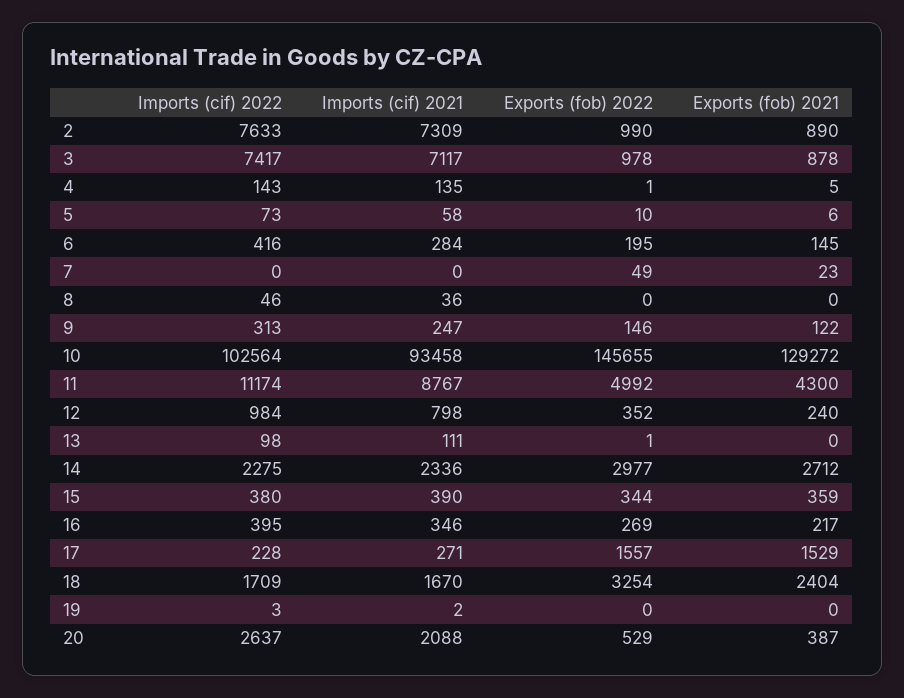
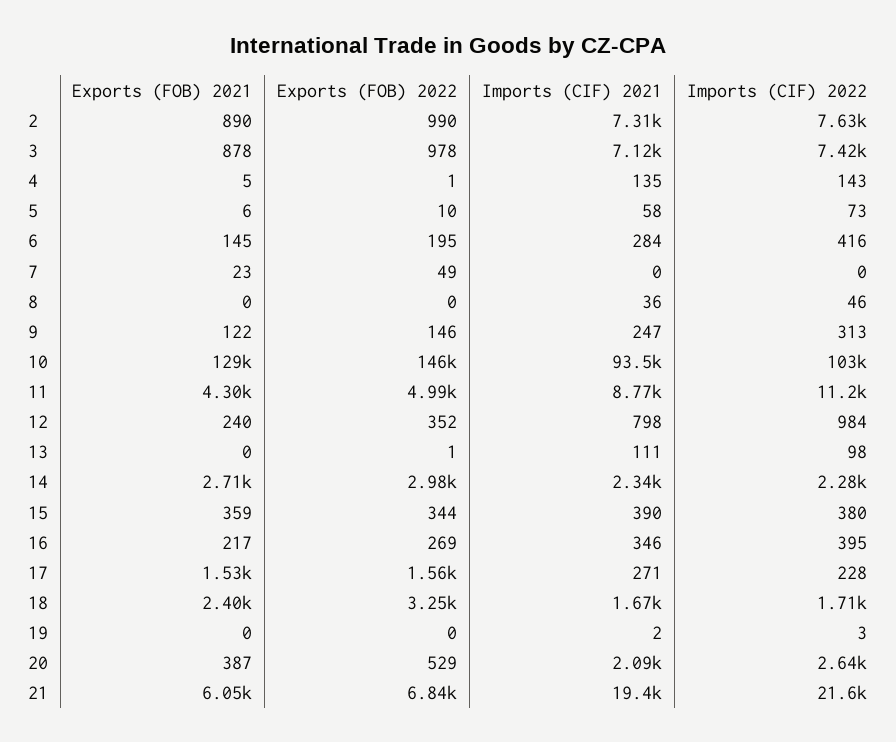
Exports (fob) 2021, 21: none -> 6050
Exports (fob) 2022, 21: none -> 6840
Imports (cif) 2021, 21: none -> 19400
Imports (cif) 2022, 21: none -> 21600

